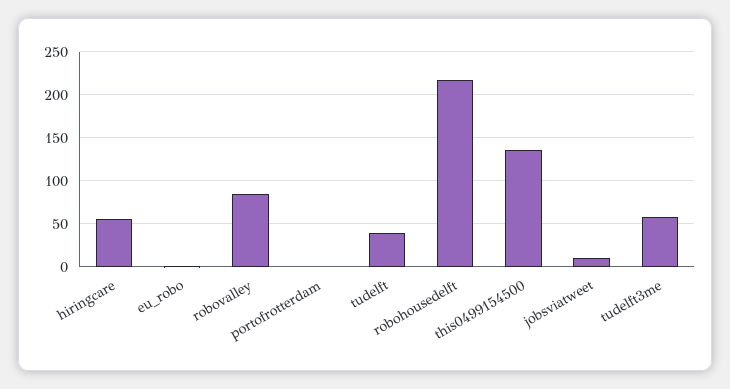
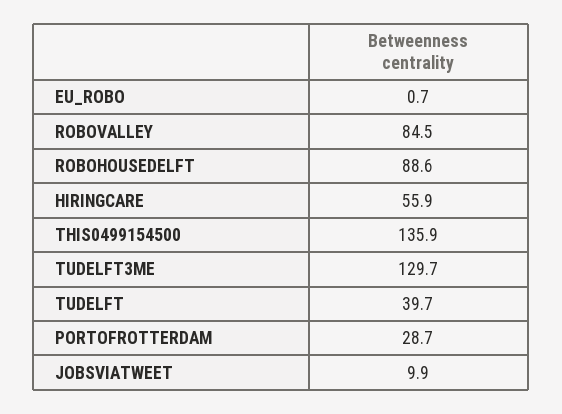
portofrotterdam: 0 -> 28.7
robohousedelft: 220 -> 88.6
tudelft3me: 60 -> 129.7

